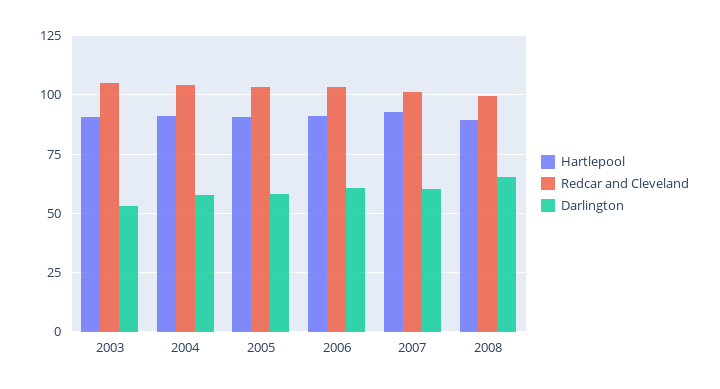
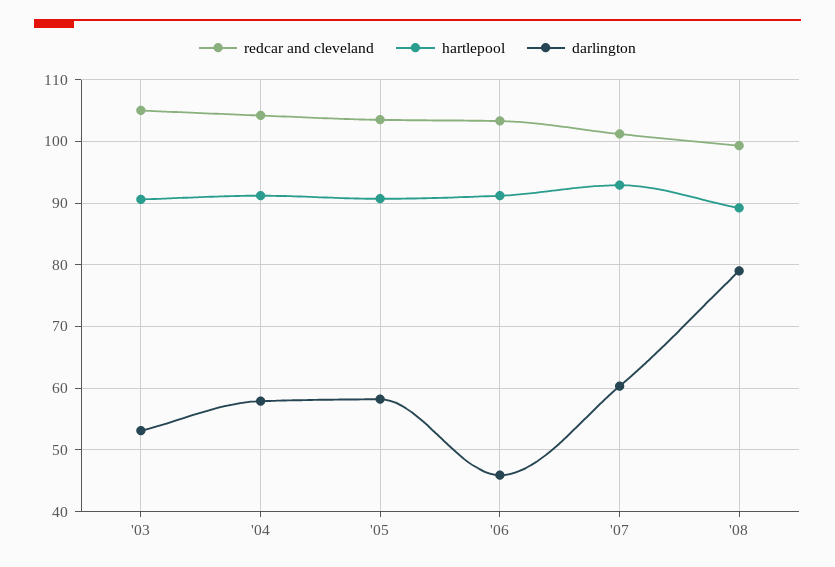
Darlington, 2006: 60 -> 46
Darlington, 2008: 65 -> 79

